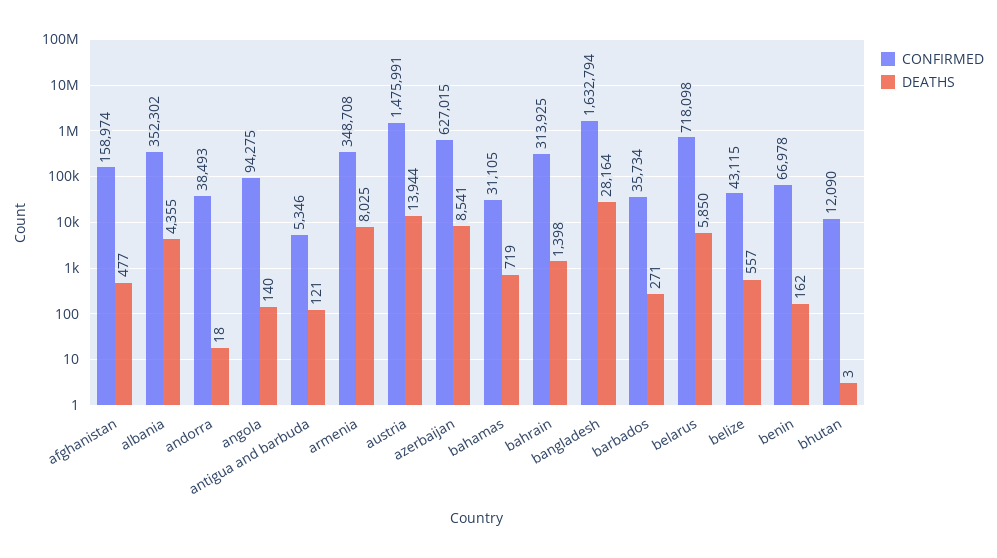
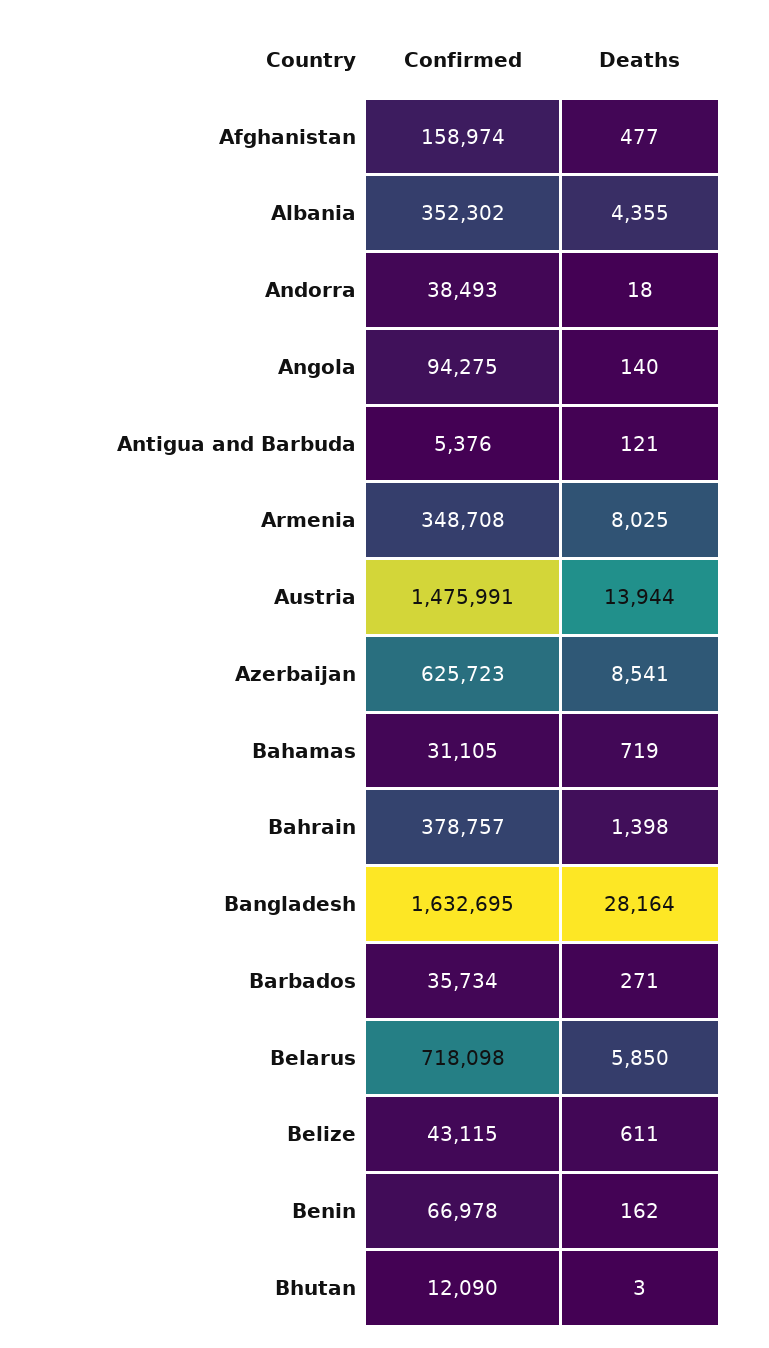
CONFIRMED, antigua and barbuda: 5346 -> 5376
CONFIRMED, azerbaijan: 627015 -> 625723
CONFIRMED, bahrain: 313925 -> 378757
CONFIRMED, bangladesh: 1632794 -> 1632695
DEATHS, belize: 557 -> 611

